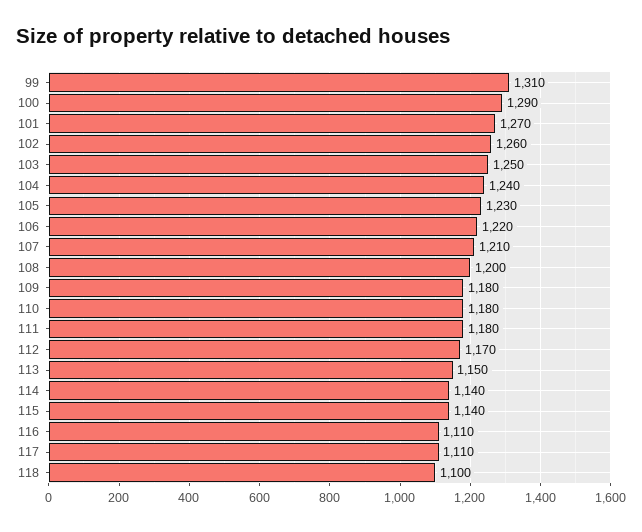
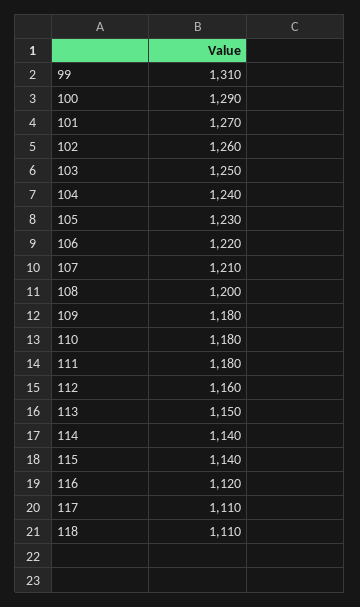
112: 1170 -> 1160
116: 1110 -> 1120
118: 1100 -> 1110

